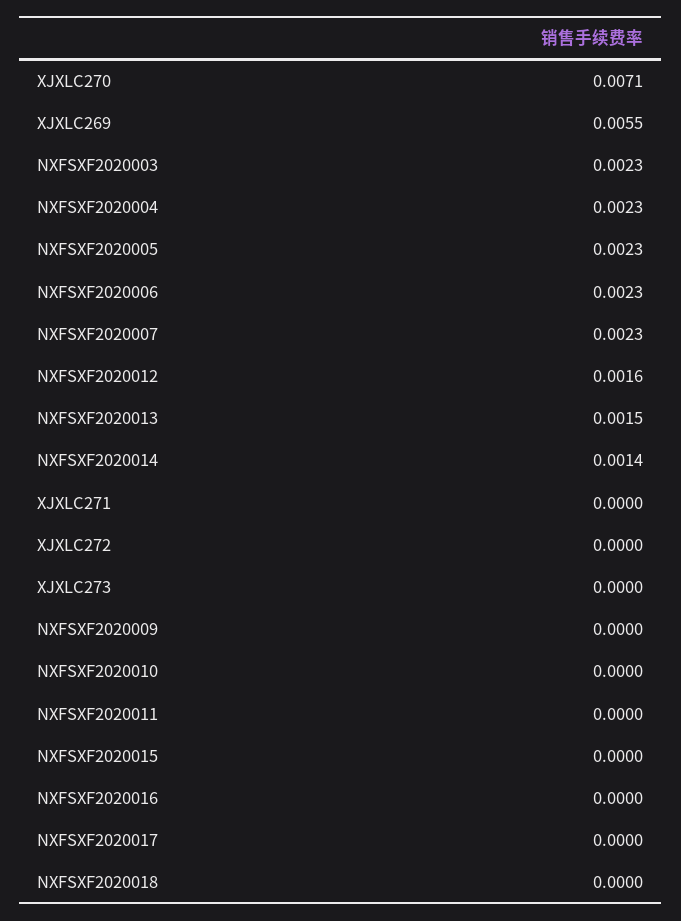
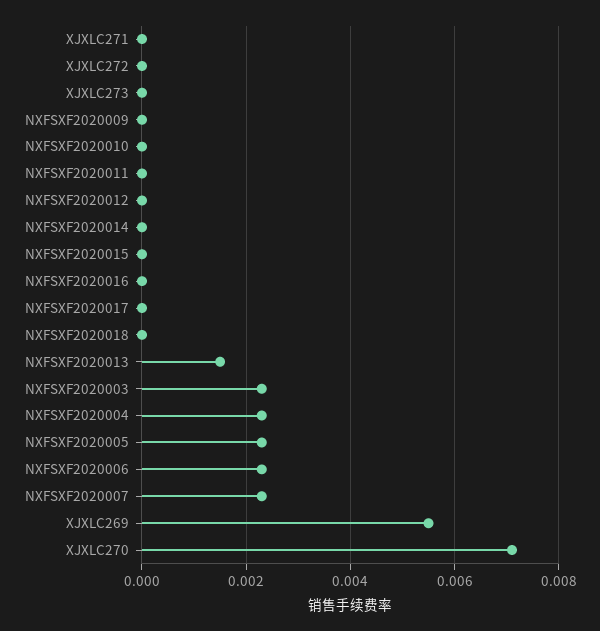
NXFSXF2020012: 0.0016 -> 0
NXFSXF2020014: 0.0014 -> 0

